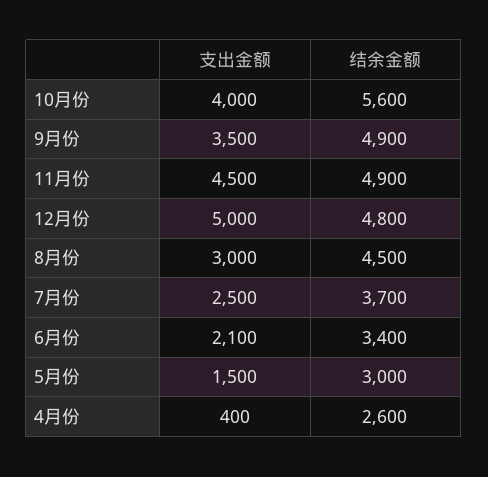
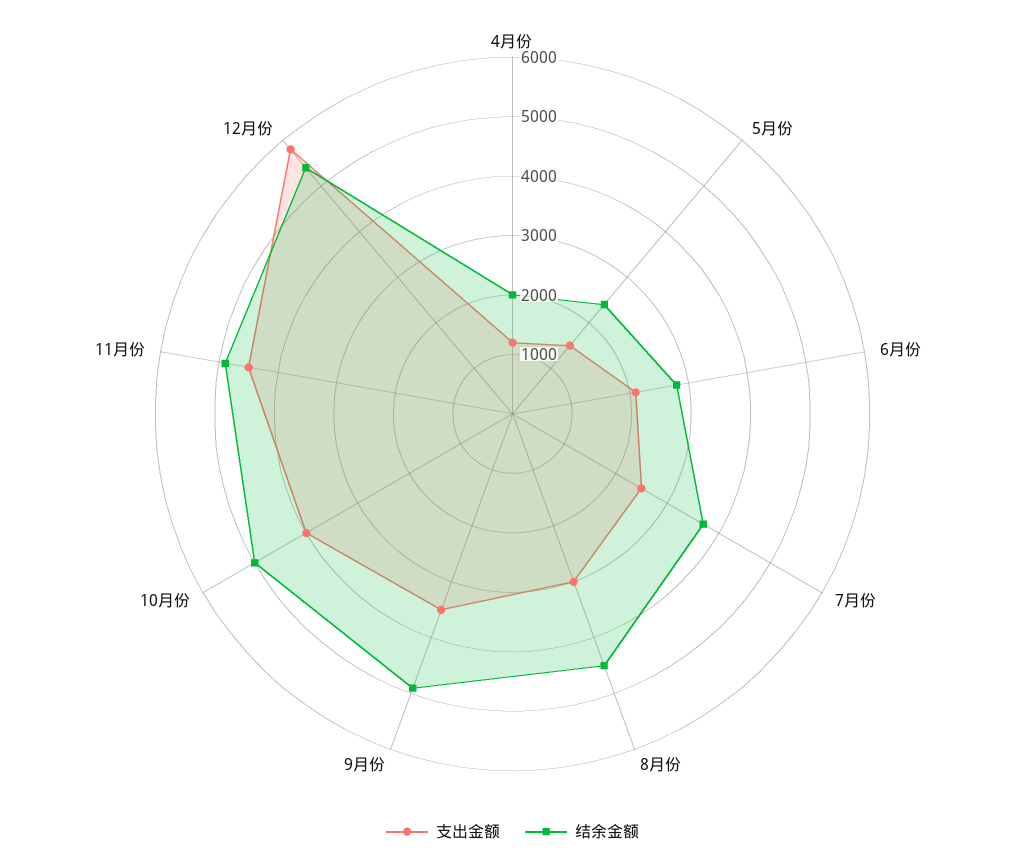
结余金额, 10月份: 5600 -> 5000
支出金额, 12月份: 5000 -> 5800
结余金额, 12月份: 4800 -> 5400
结余金额, 6月份: 3400 -> 2800
结余金额, 5月份: 3000 -> 2400
支出金额, 4月份: 400 -> 1200
结余金额, 4月份: 2600 -> 2000

